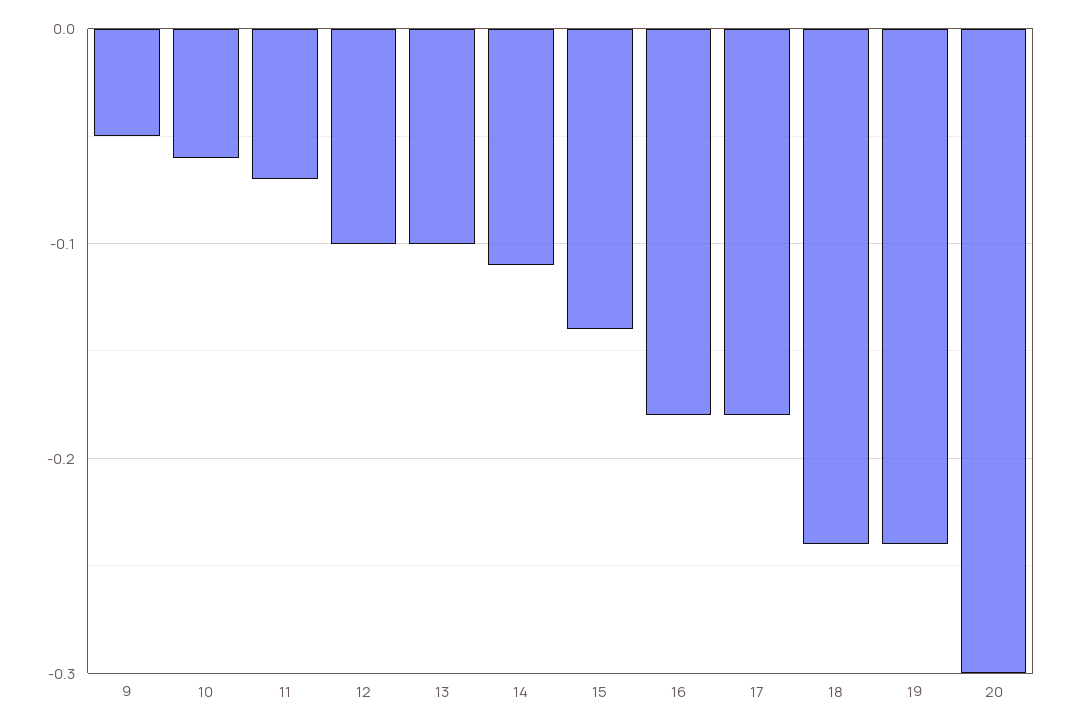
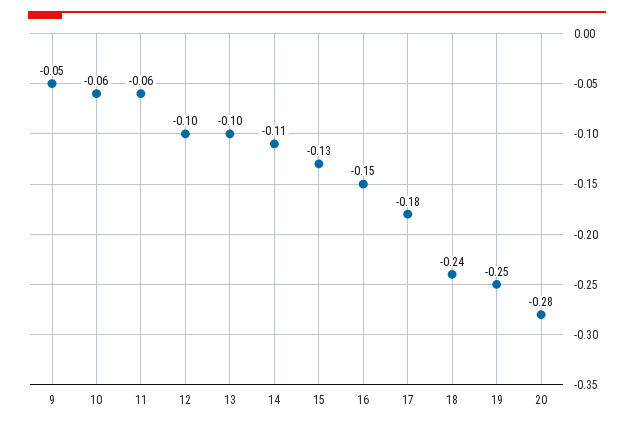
11: -0.07 -> -0.06
15: -0.14 -> -0.13
16: -0.18 -> -0.15
19: -0.24 -> -0.25
20: -0.3 -> -0.28

